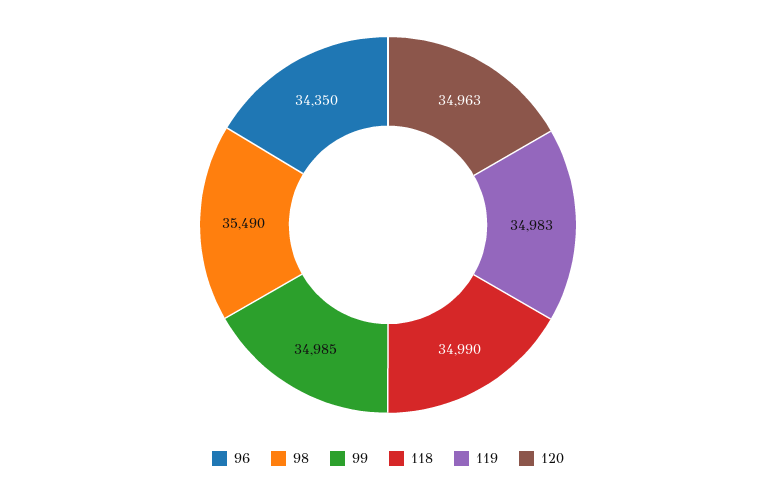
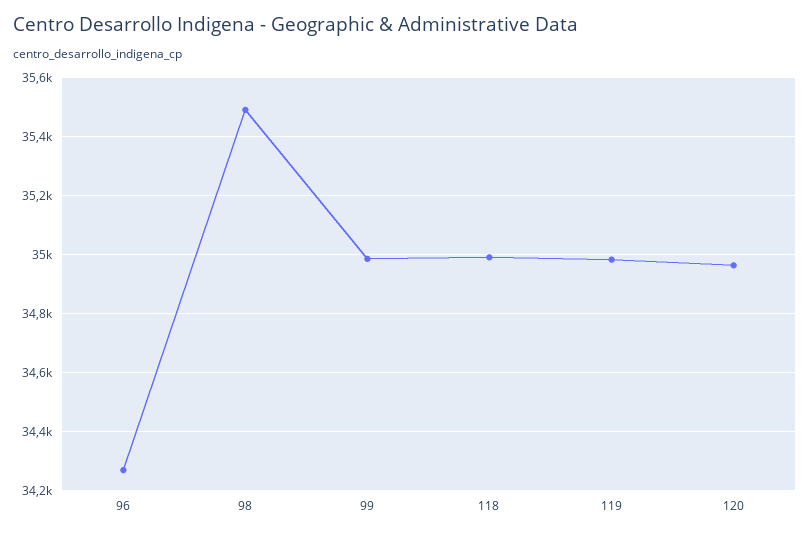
96: 34350 -> 34275

